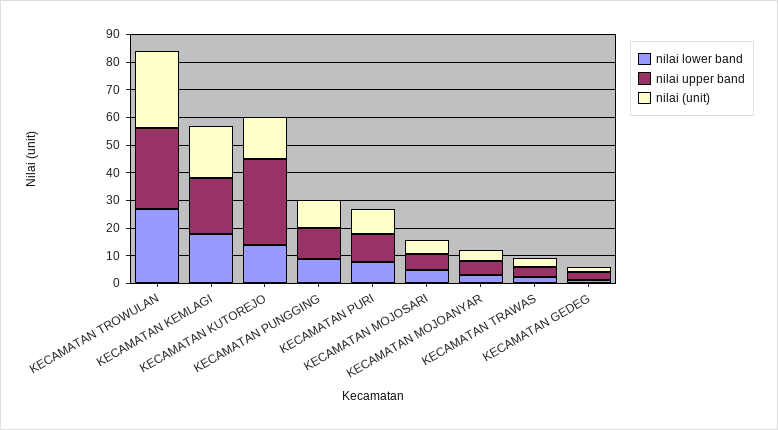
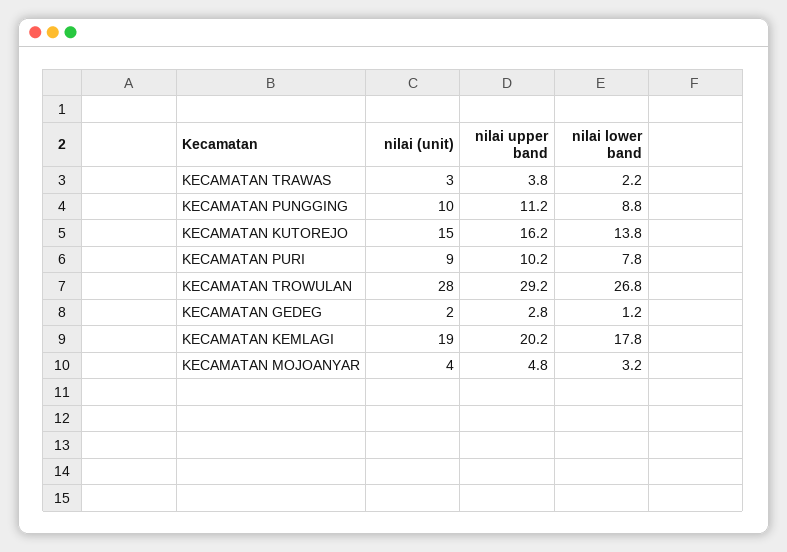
nilai upper band, KECAMATAN KUTOREJO: 30 -> 16.2
nilai lower band, KECAMATAN MOJOSARI: 5 -> none
nilai upper band, KECAMATAN MOJOSARI: 5 -> none
nilai (unit), KECAMATAN MOJOSARI: 5 -> none

